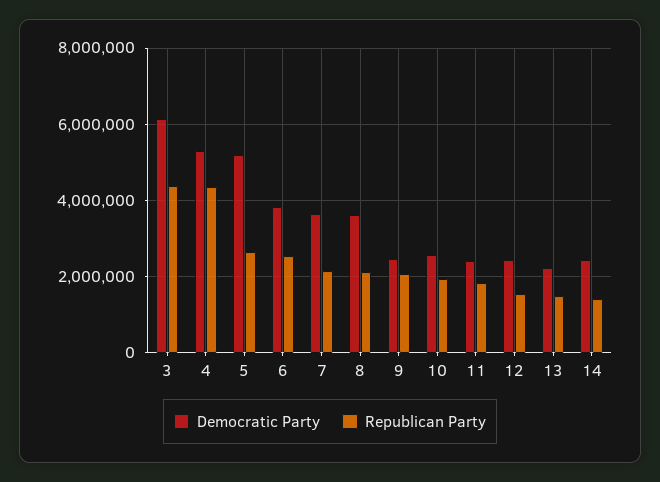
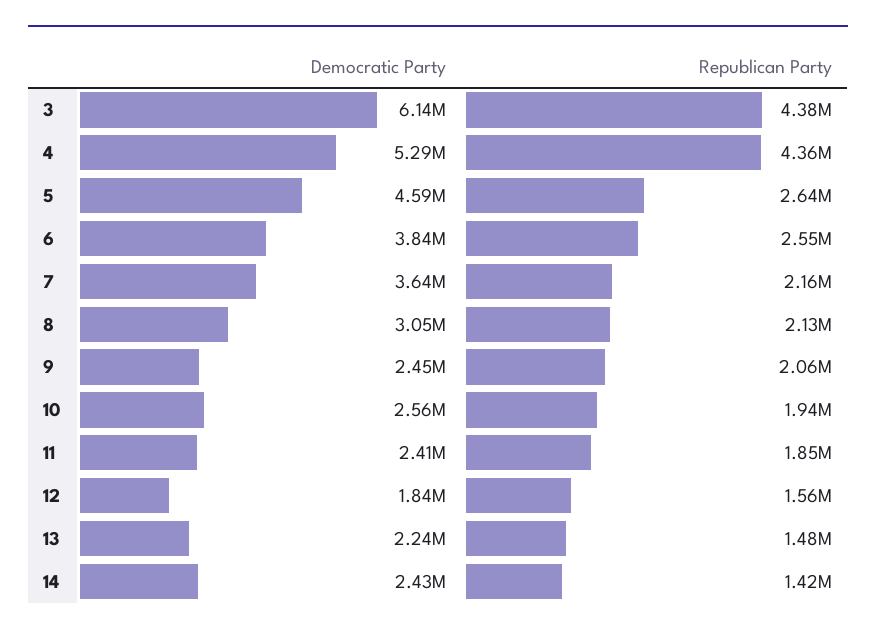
Democratic Party, 5: 5200000 -> 4590000
Democratic Party, 8: 3600000 -> 3050000
Democratic Party, 12: 2400000 -> 1840000

